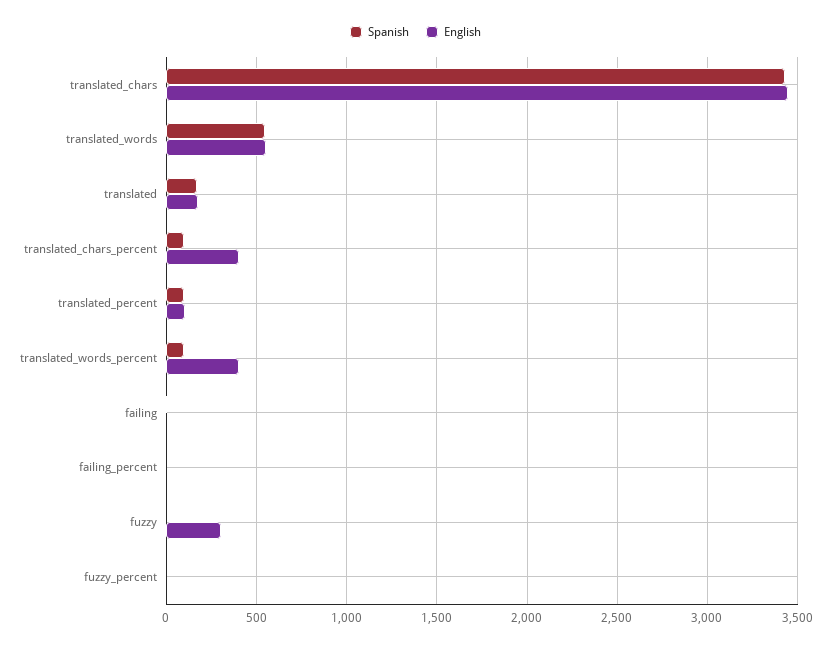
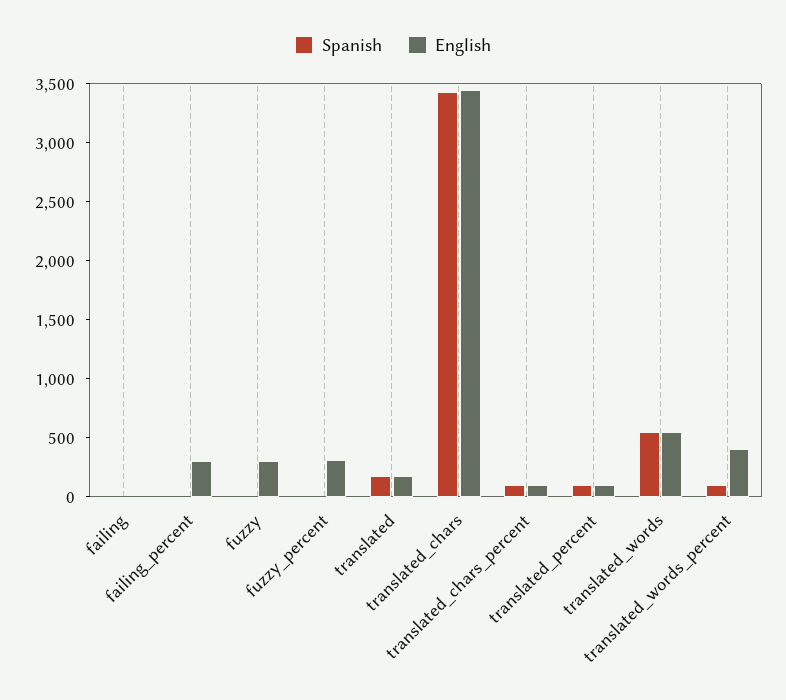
English, translated_chars_percent: 400 -> 100
English, failing_percent: 0 -> 300
English, fuzzy_percent: 0 -> 300

